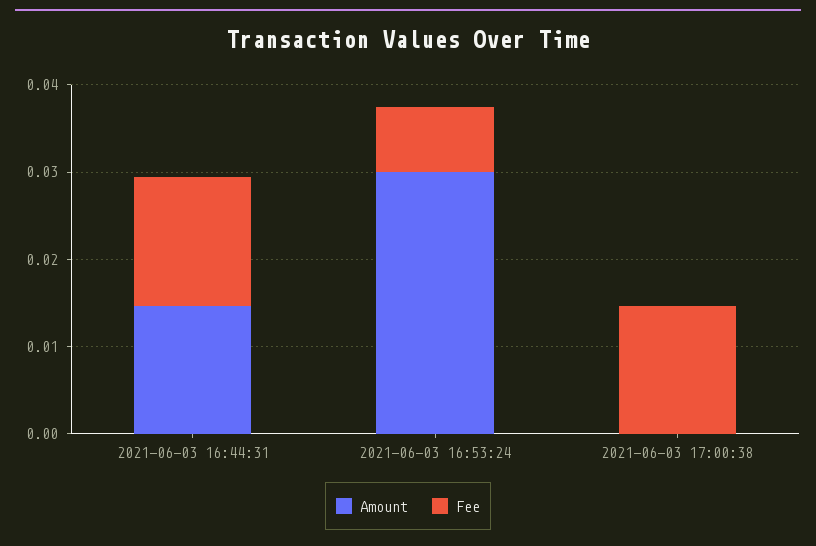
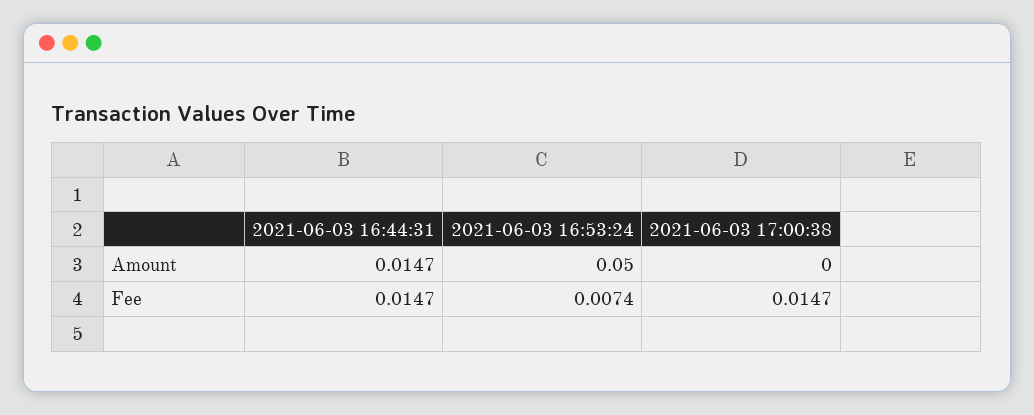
Amount, 2021-06-03 16:53:24: 0.03 -> 0.05

